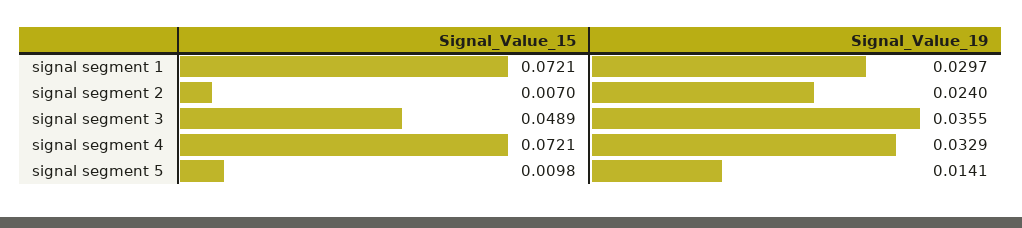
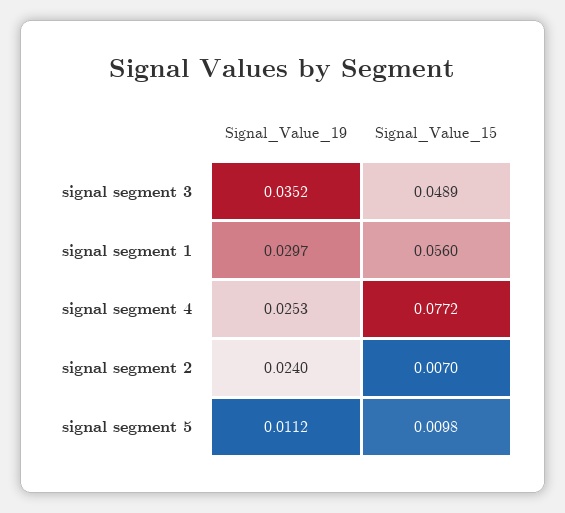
Signal_Value_15, signal segment 1: 0.0721 -> 0.056
Signal_Value_19, signal segment 3: 0.0355 -> 0.0352
Signal_Value_15, signal segment 4: 0.0721 -> 0.0772
Signal_Value_19, signal segment 4: 0.0329 -> 0.0253
Signal_Value_19, signal segment 5: 0.0141 -> 0.0112

